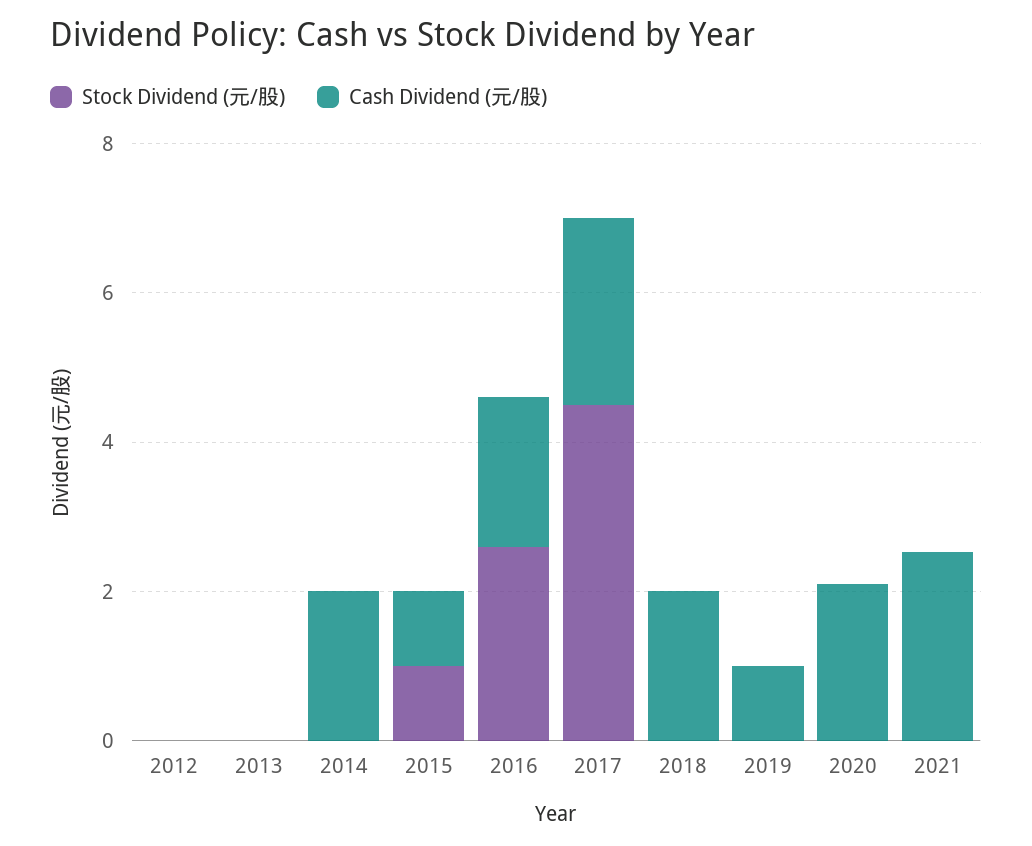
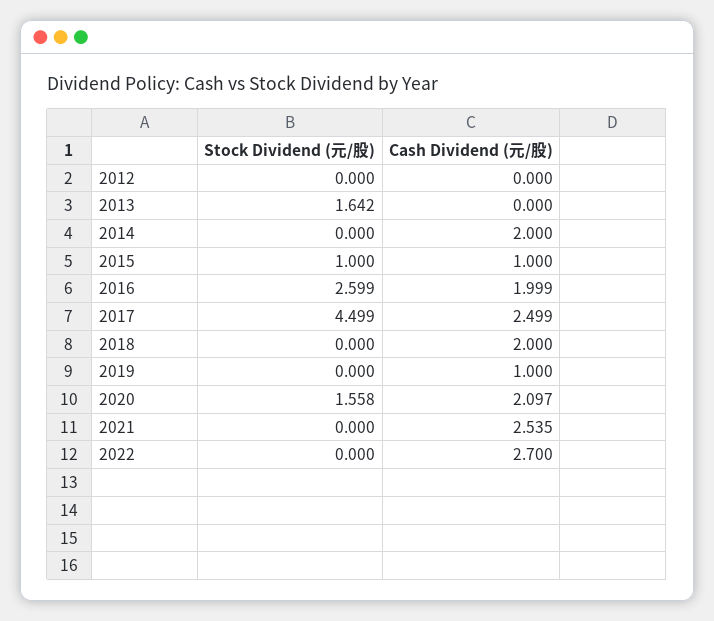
Stock Dividend (元/股), 2013: 0 -> 1.642
Stock Dividend (元/股), 2020: 0 -> 1.558
Stock Dividend (元/股), 2022: none -> 0
Cash Dividend (元/股), 2022: none -> 2.7

